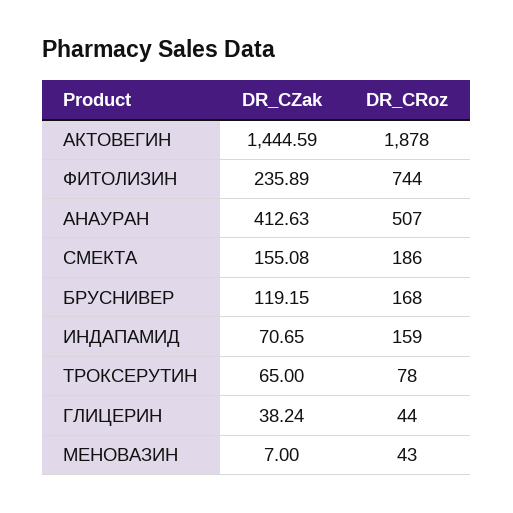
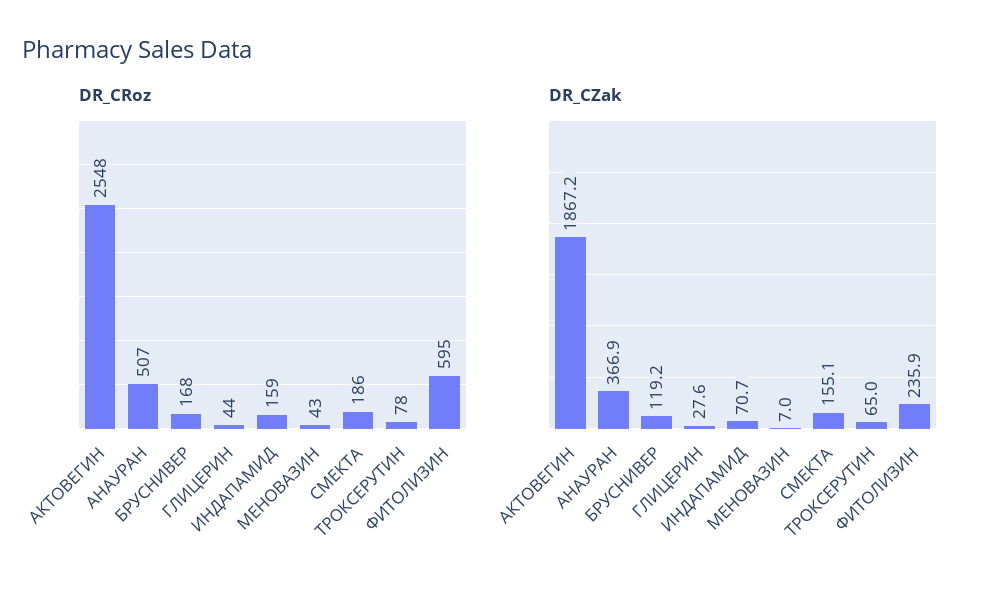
DR_CZak, АКТОВЕГИН: 1444.59 -> 1867.2
DR_CRoz, АКТОВЕГИН: 1878 -> 2548
DR_CRoz, ФИТОЛИЗИН: 744 -> 595
DR_CZak, АНАУРАН: 412.63 -> 366.9
DR_CZak, ГЛИЦЕРИН: 38.24 -> 27.6

